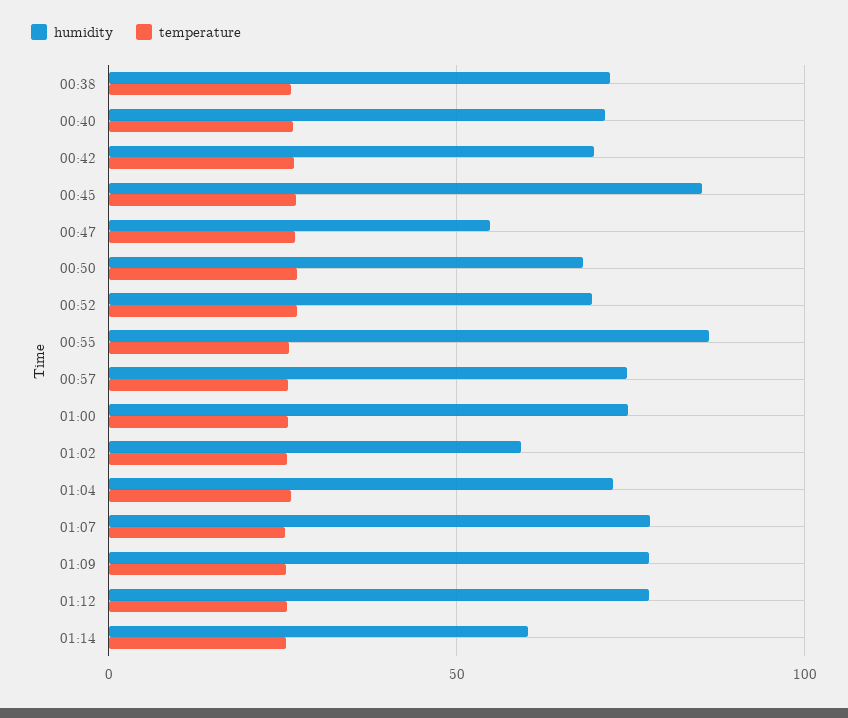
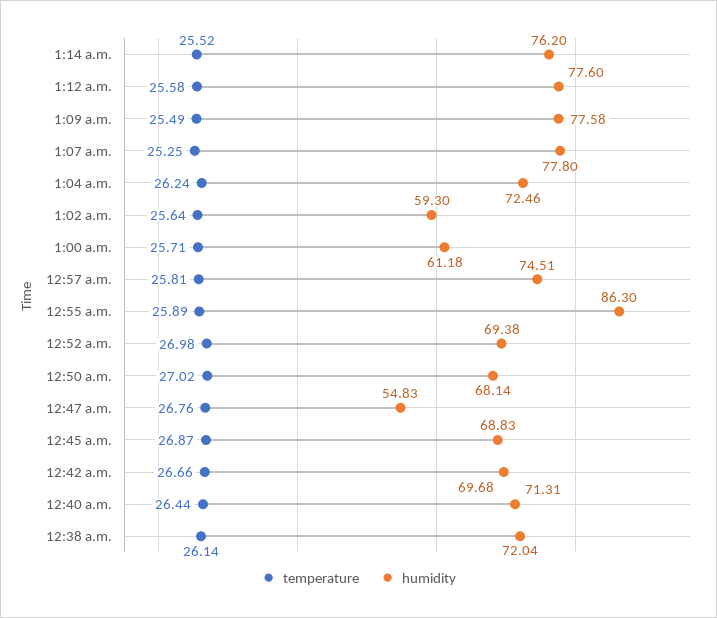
humidity, 00:45: 85 -> 68.83
humidity, 01:00: 75 -> 61.18
humidity, 01:14: 60 -> 76.2

